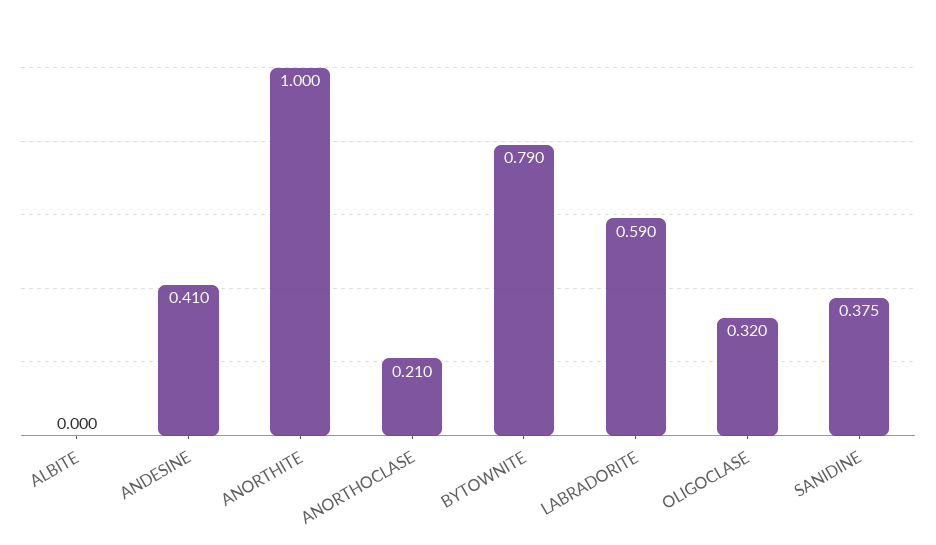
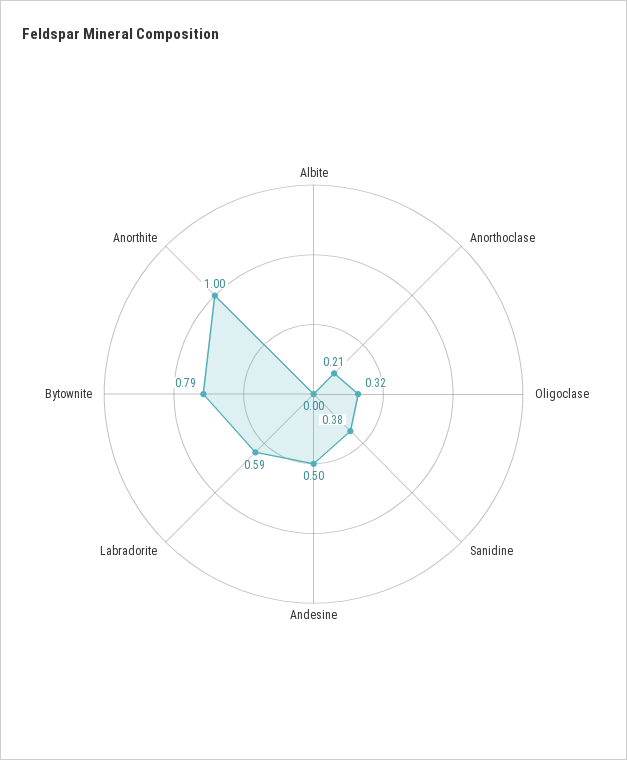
ANDESINE: 0.41 -> 0.5

